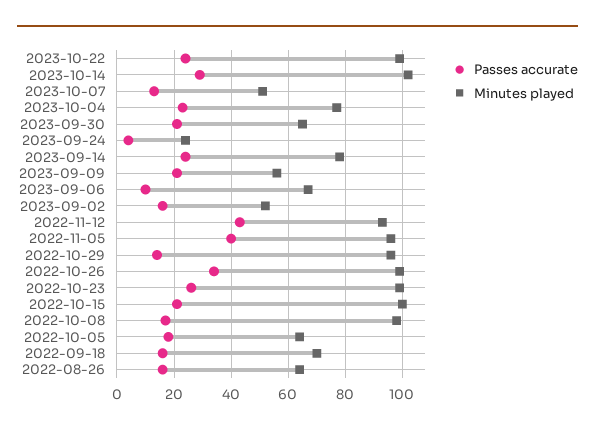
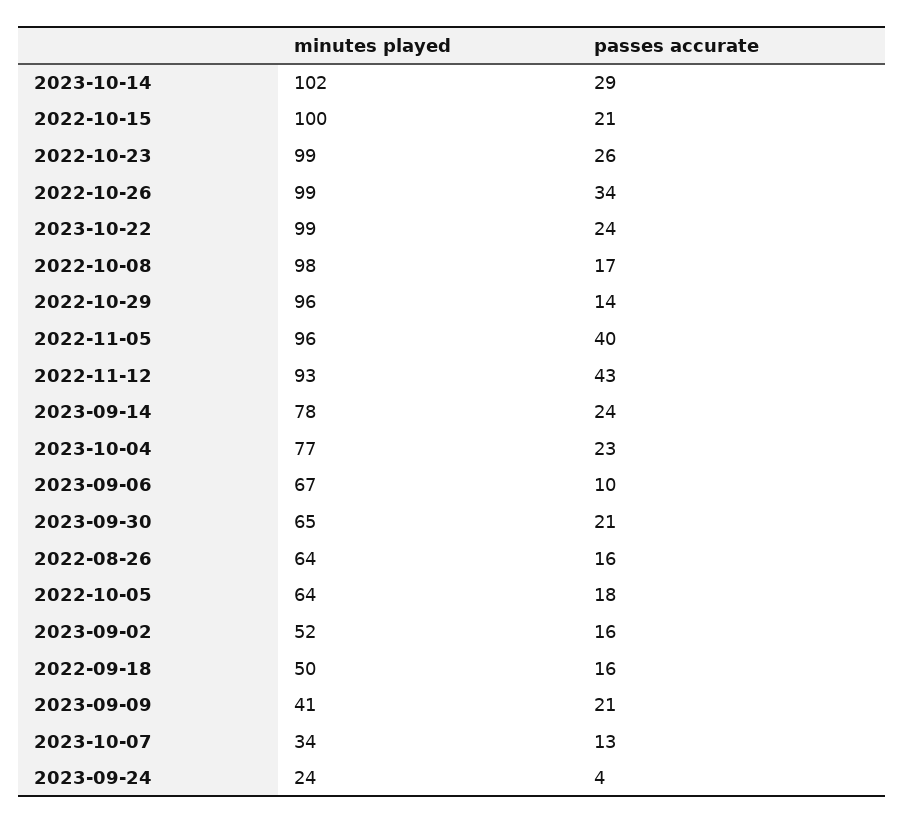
Minutes played, 2023-10-07: 50 -> 34
Minutes played, 2023-09-09: 55 -> 41
Minutes played, 2022-09-18: 70 -> 50

